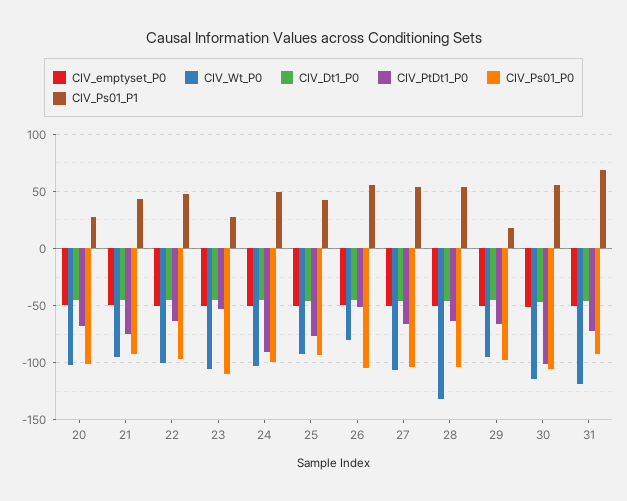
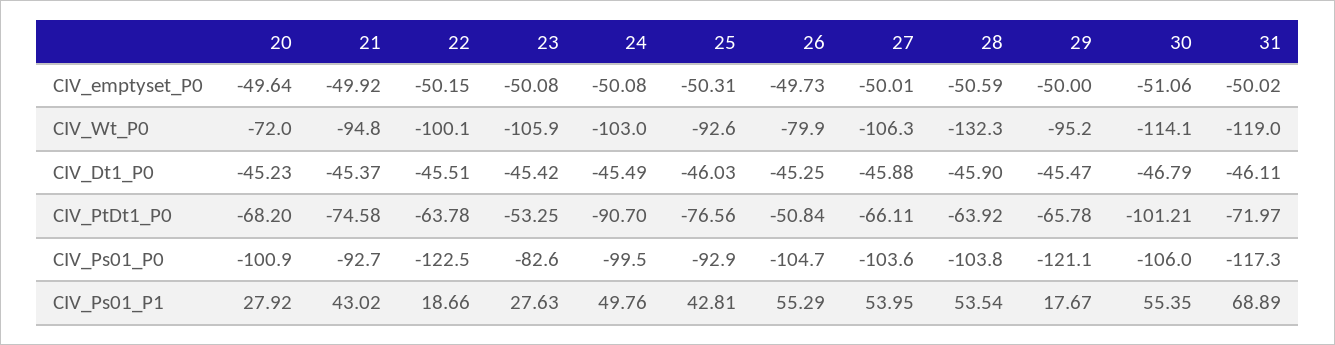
CIV_Wt_P0, 20: -100 -> -72
CIV_Ps01_P0, 22: -100 -> -122.5
CIV_Ps01_P1, 22: 50 -> 18.66
CIV_Ps01_P0, 23: -110 -> -82.6
CIV_Ps01_P0, 29: -100 -> -121.1
CIV_Ps01_P0, 31: -90 -> -117.3

